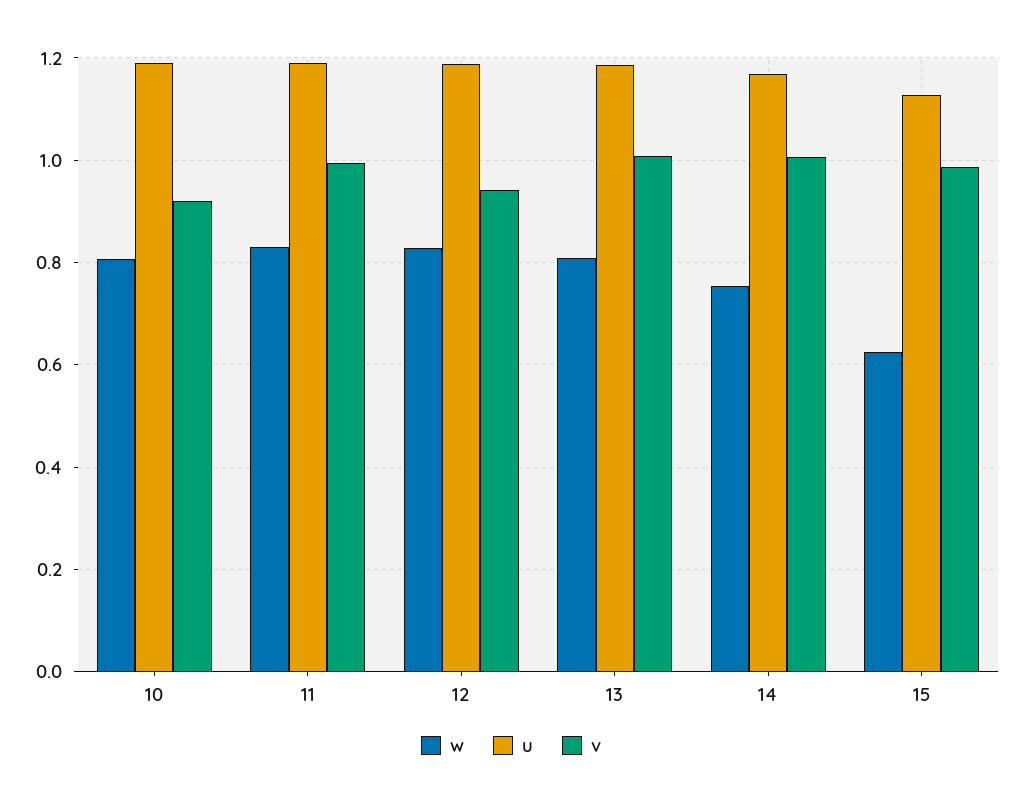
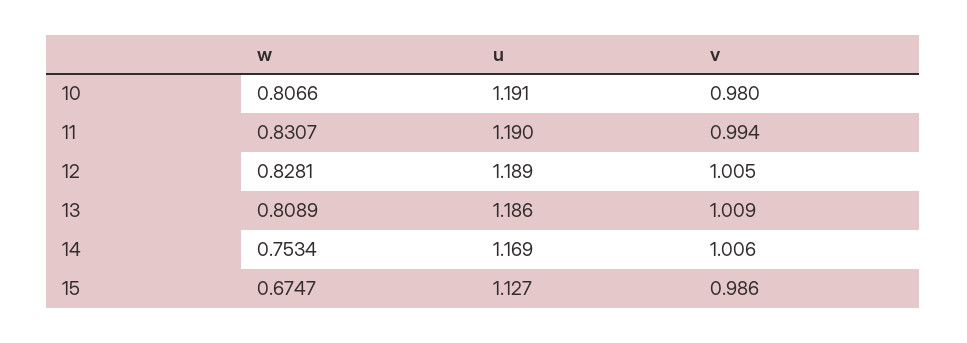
v, 10: 0.92 -> 0.98
v, 12: 0.94 -> 1.005
w, 15: 0.62 -> 0.6747

